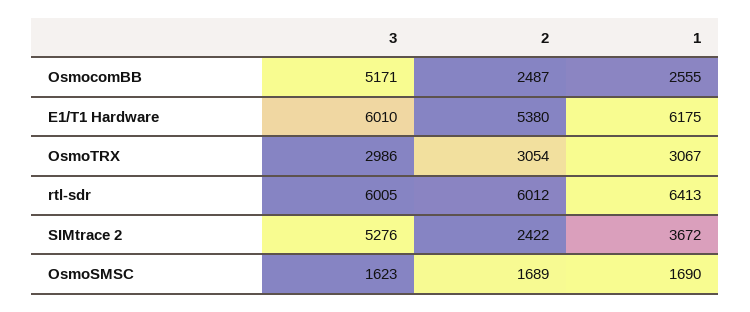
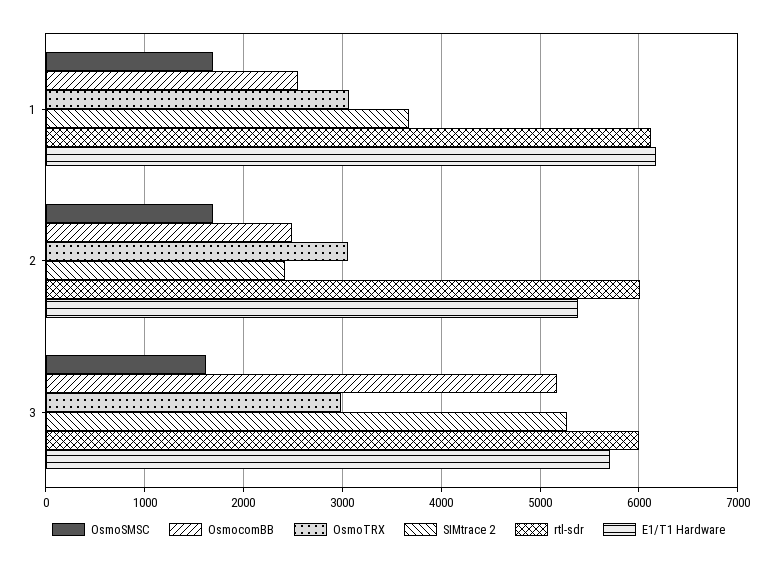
E1/T1 Hardware, 3: 6010 -> 5700
rtl-sdr, 1: 6413 -> 6100

